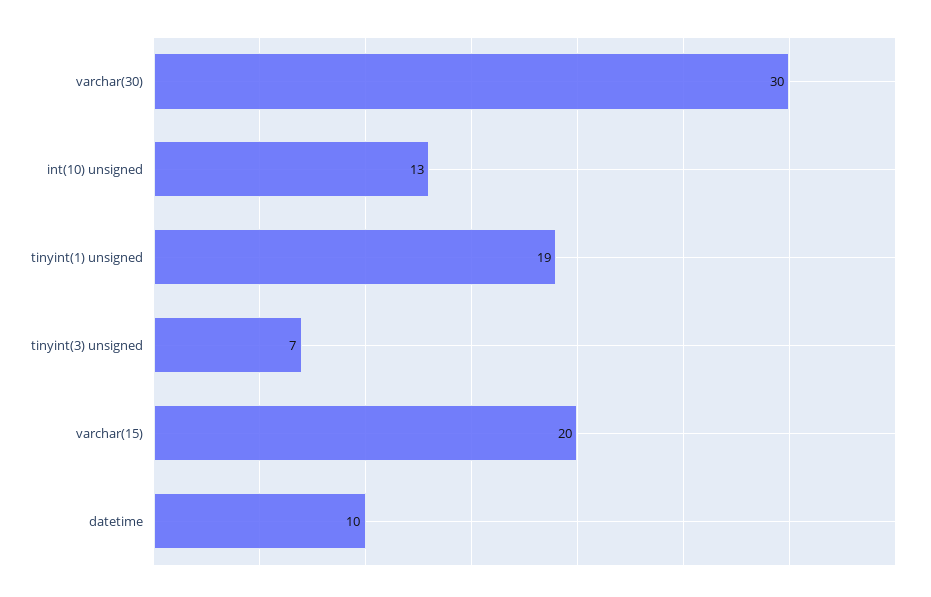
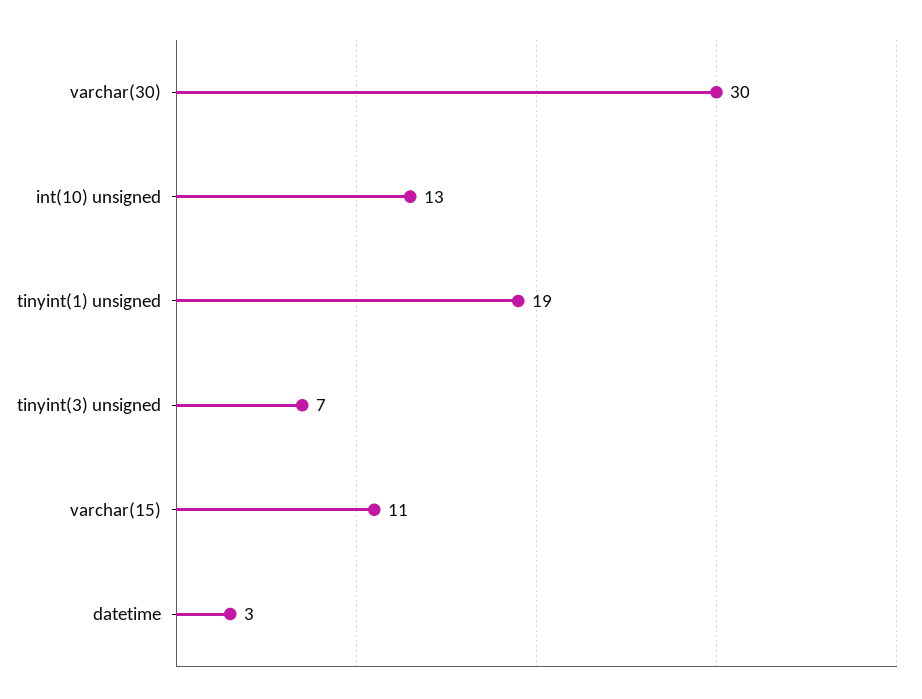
varchar(15): 20 -> 11
datetime: 10 -> 3

